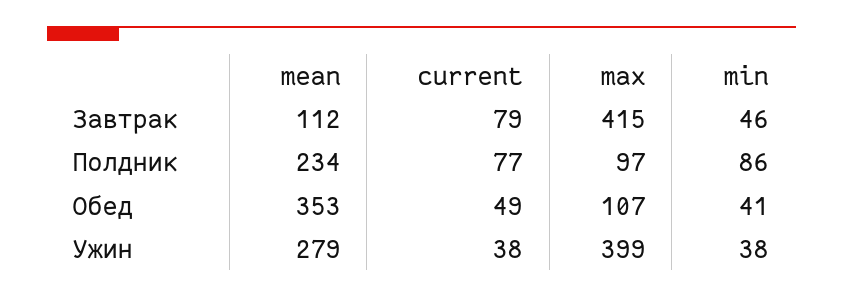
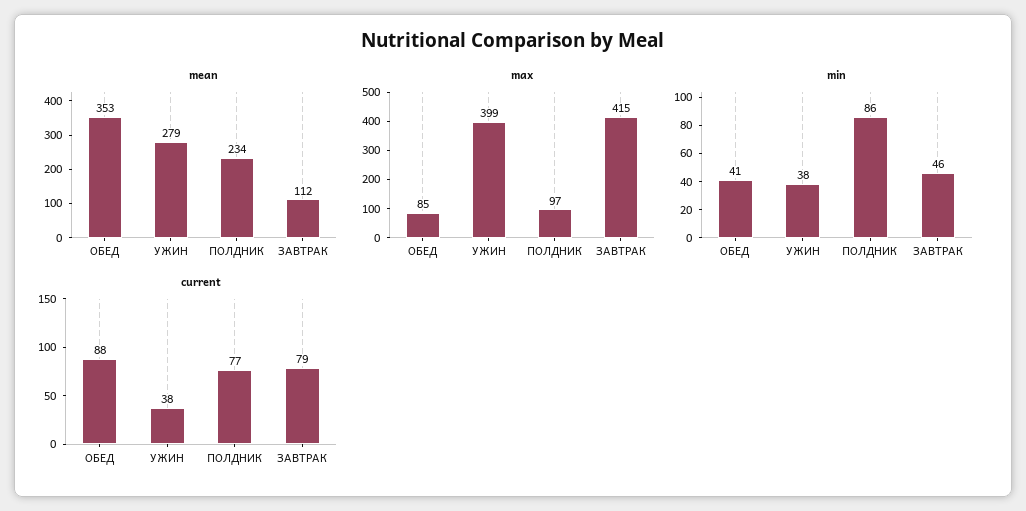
current, Обед: 49 -> 88
max, Обед: 107 -> 85

